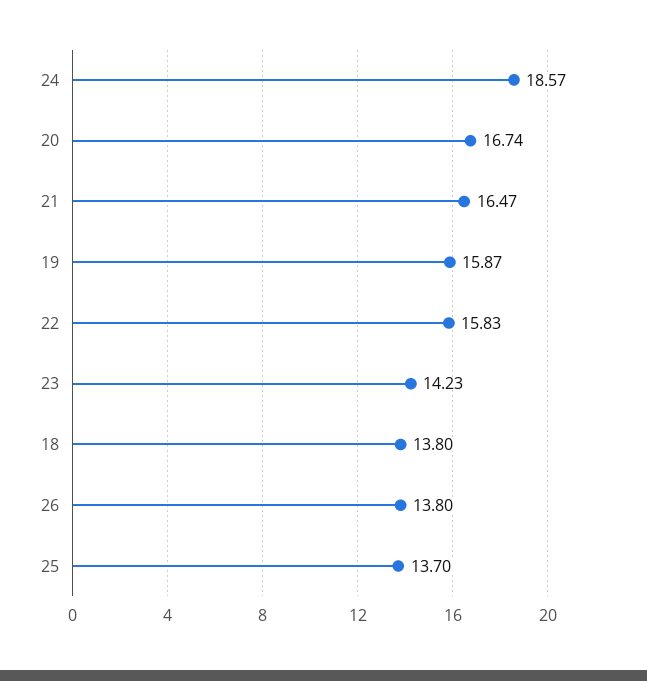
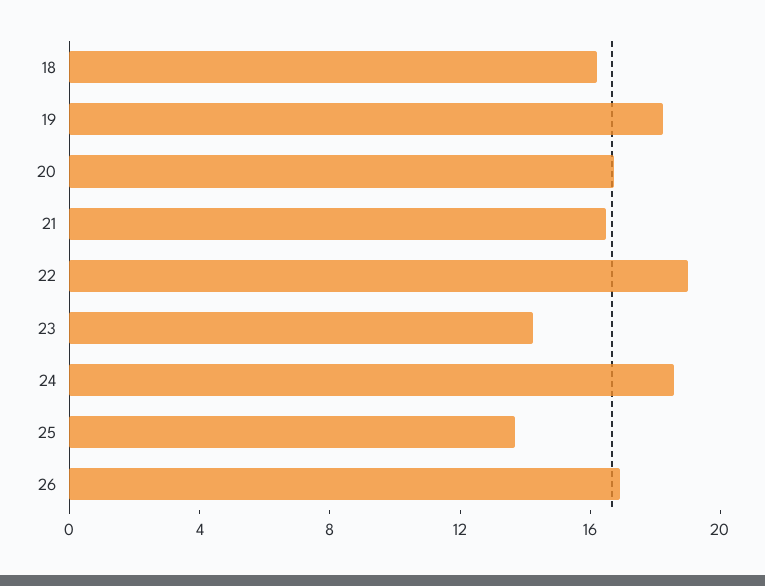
19: 15.87 -> 18
22: 15.83 -> 19
18: 13.8 -> 16
26: 13.8 -> 17

